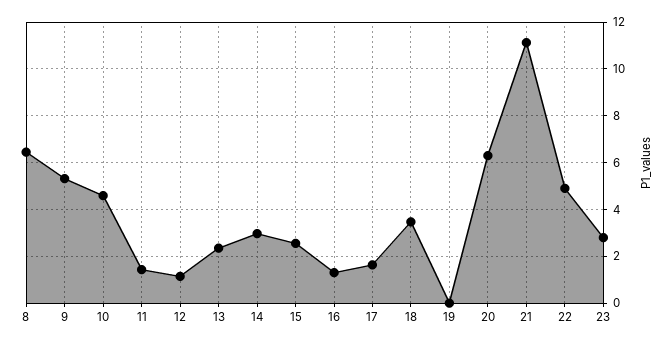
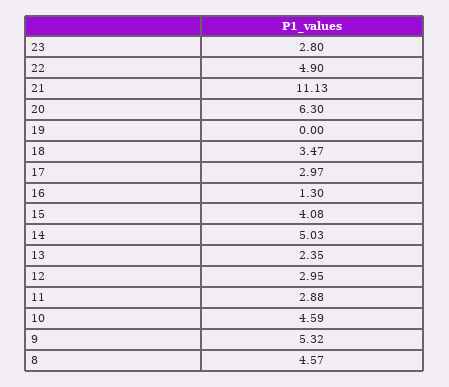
8: 6.5 -> 4.57
11: 1.5 -> 2.88
12: 1 -> 2.95
14: 3 -> 5.03
15: 2.5 -> 4.08
17: 1.5 -> 2.97

